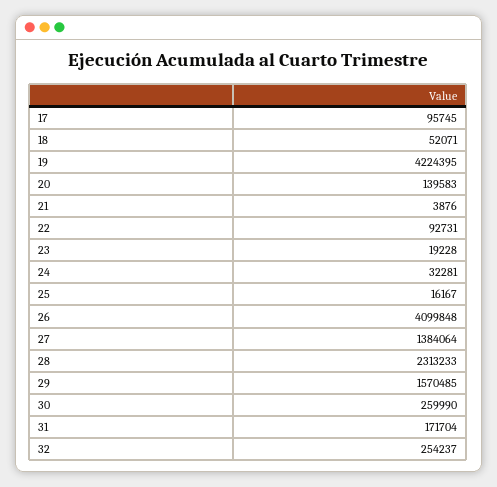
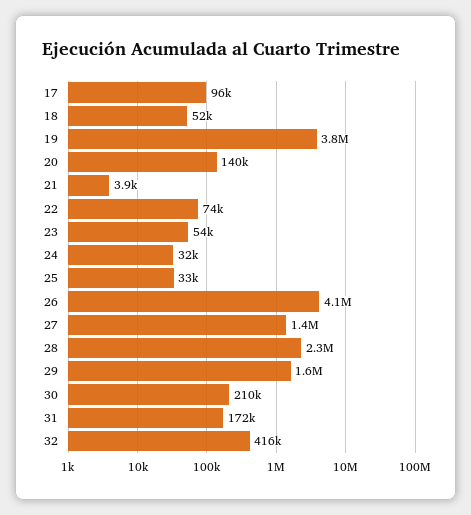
19: 4224395 -> 3800000
22: 92731 -> 74000
23: 19228 -> 54000
25: 16167 -> 33000
30: 259990 -> 210000
32: 254237 -> 416000

